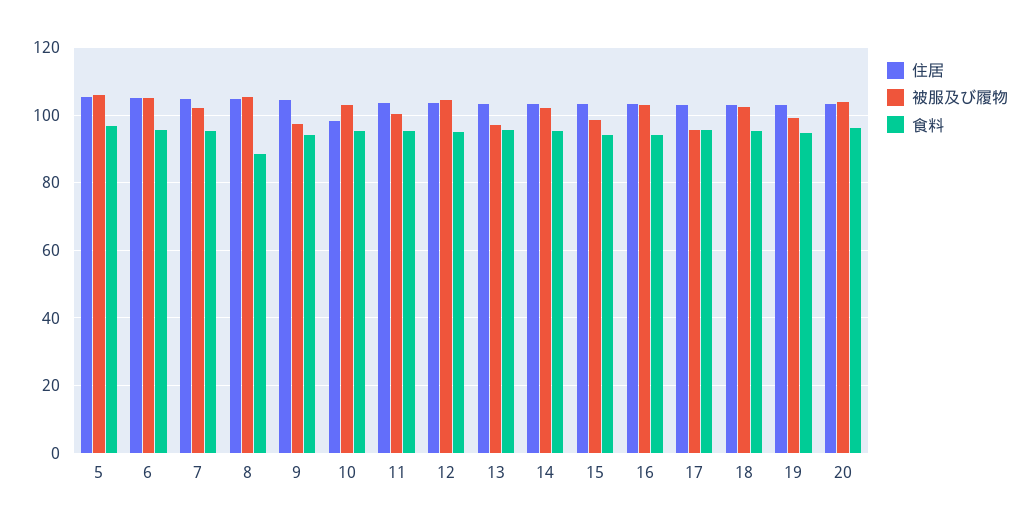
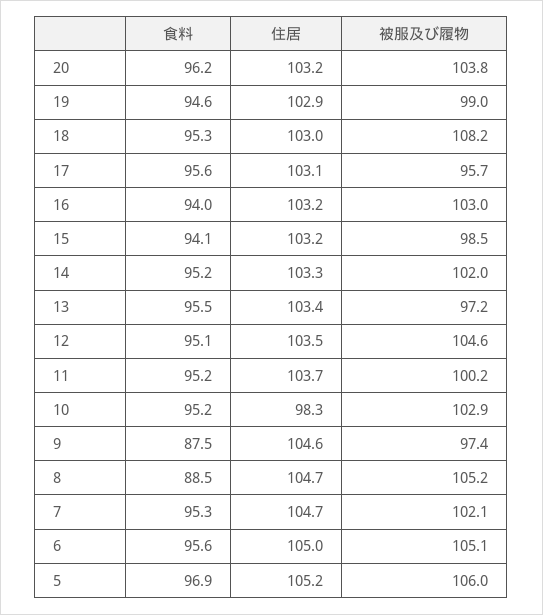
食料, 9: 94 -> 87.5
被服及び履物, 18: 102 -> 108.2

